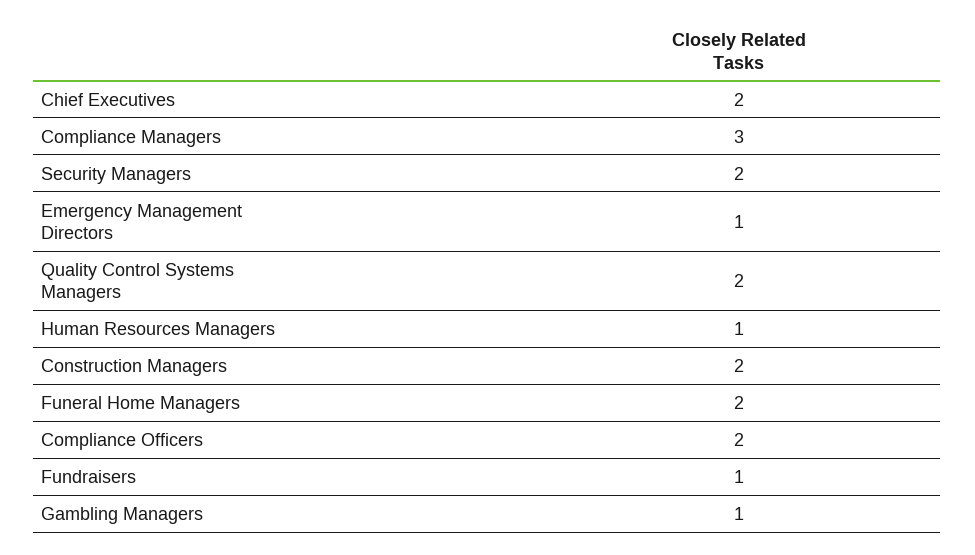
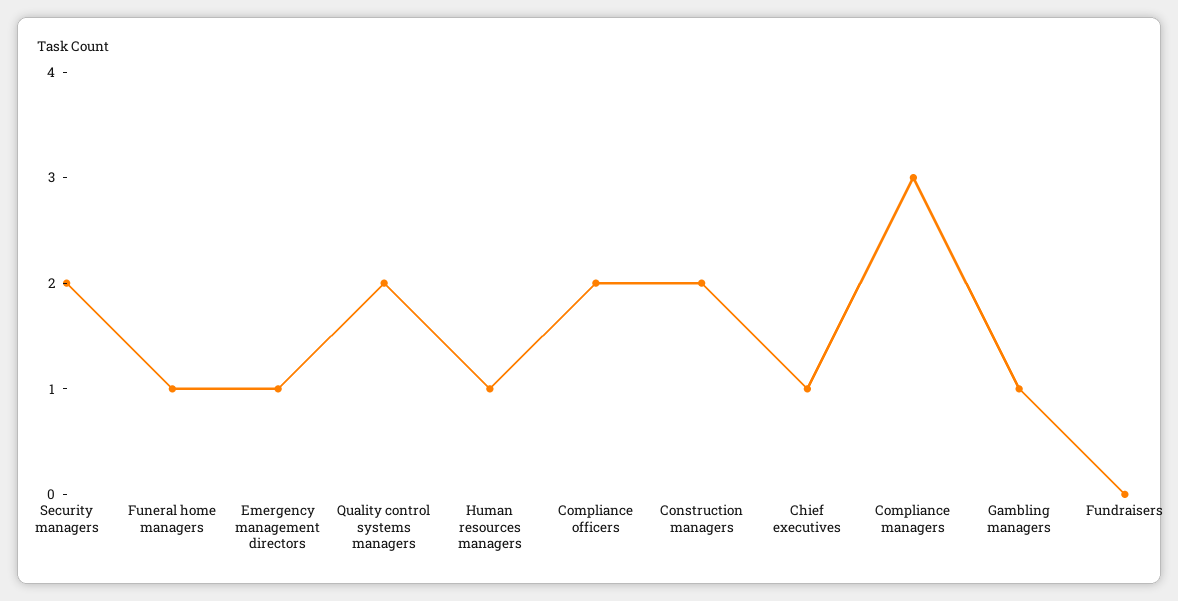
Chief Executives: 2 -> 1
Funeral Home Managers: 2 -> 1
Fundraisers: 1 -> 0

